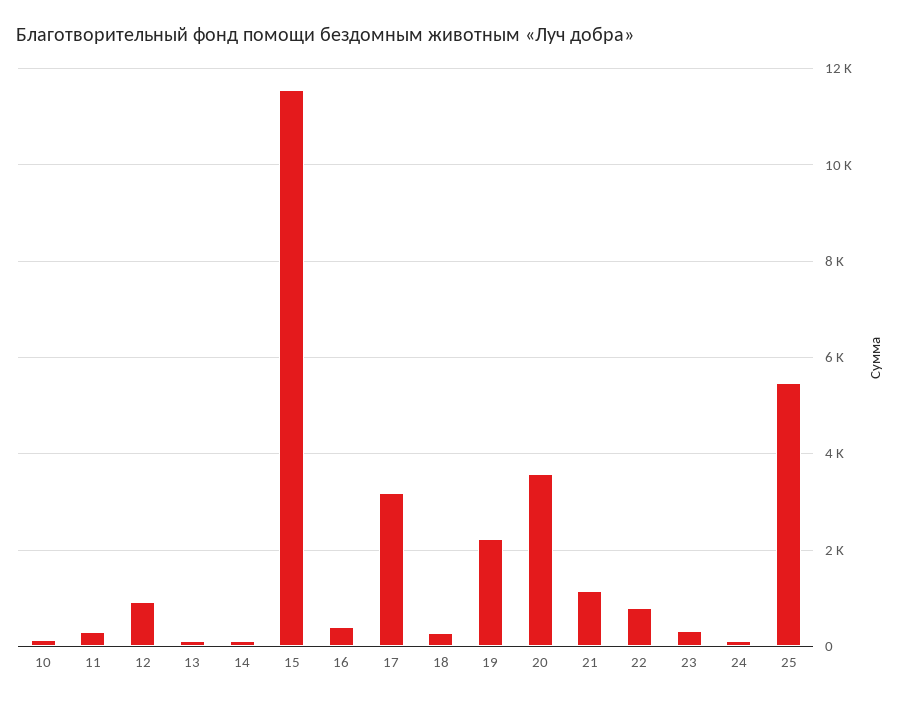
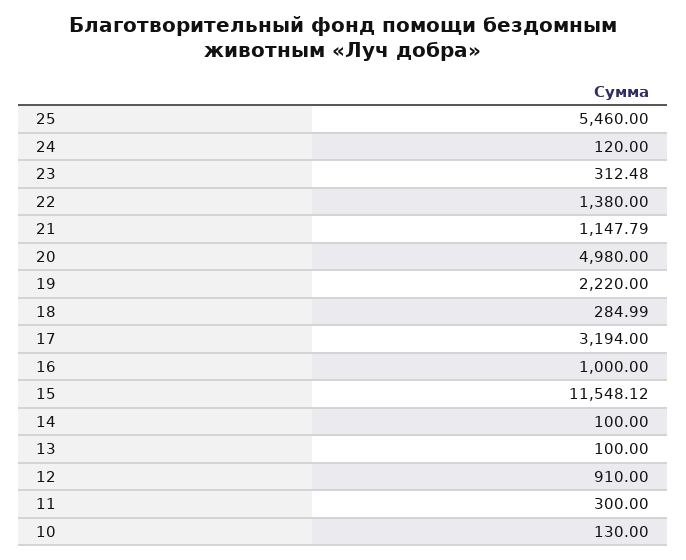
16: 400 -> 1000
20: 3600 -> 4980
22: 800 -> 1380

